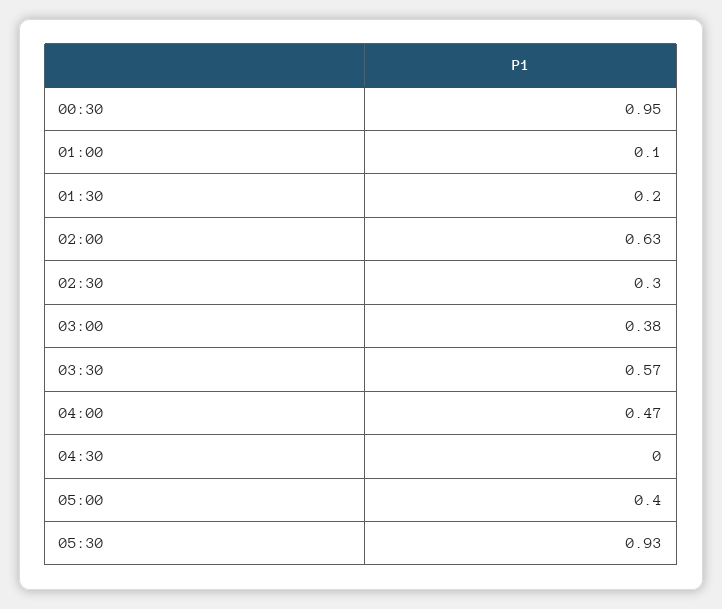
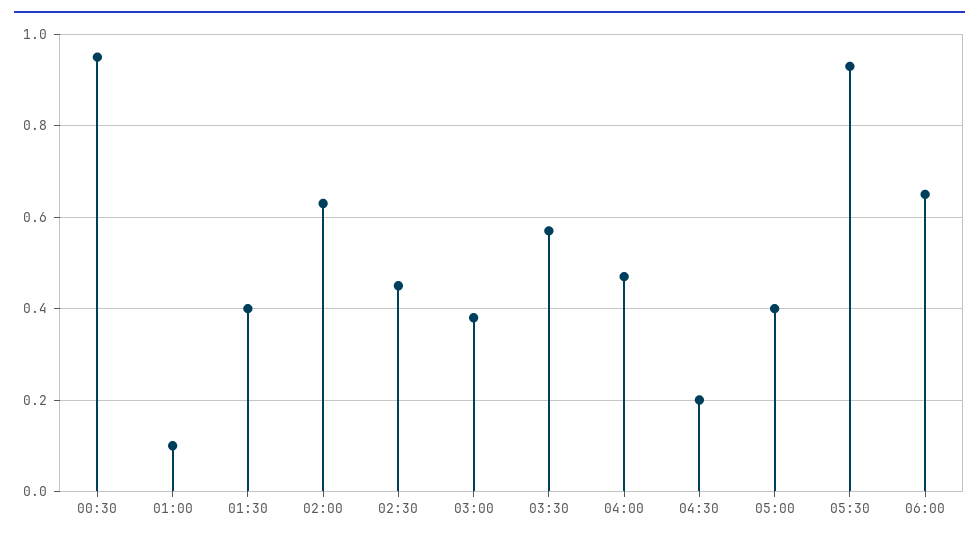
01:30: 0.2 -> 0.4
02:30: 0.3 -> 0.45
04:30: 0 -> 0.2
06:00: none -> 0.65

